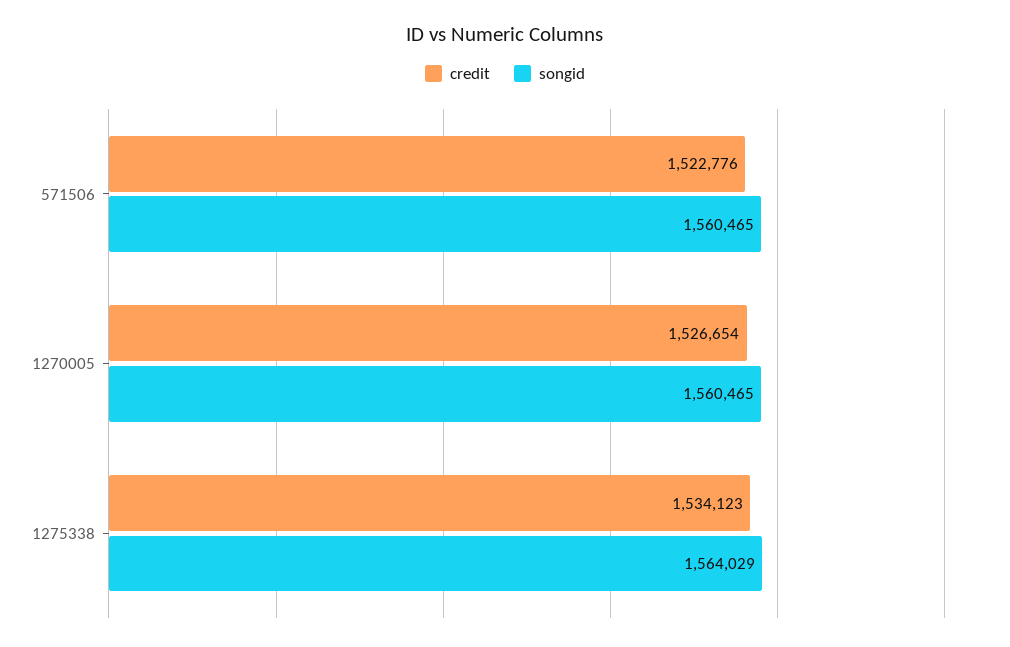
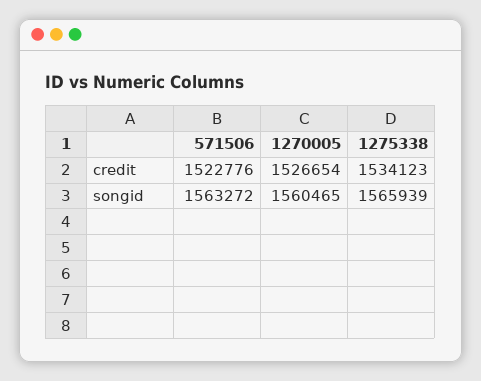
songid, 571506: 1560465 -> 1563272
songid, 1275338: 1564029 -> 1565939

